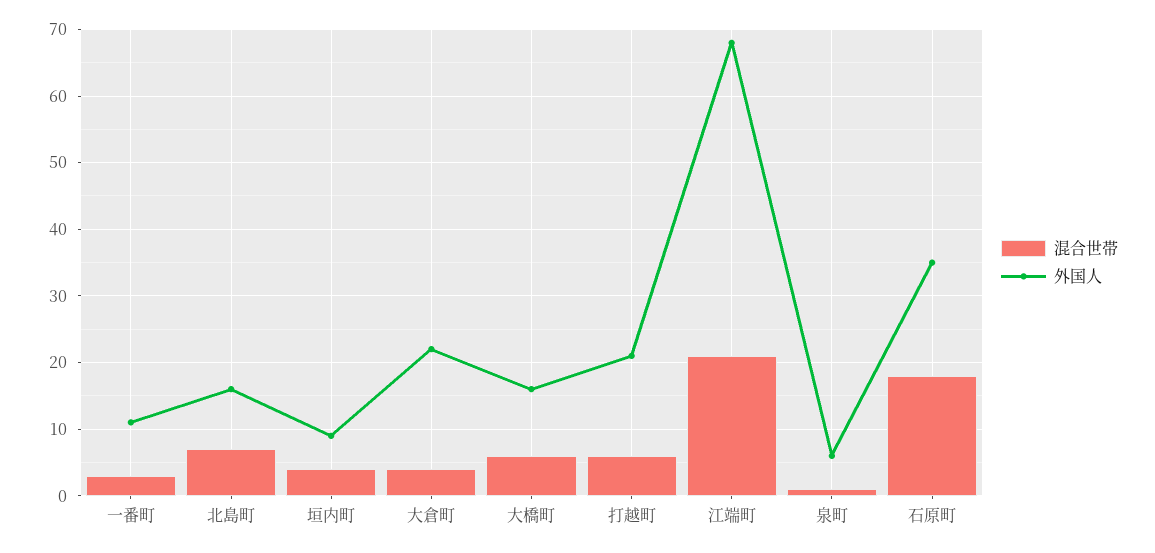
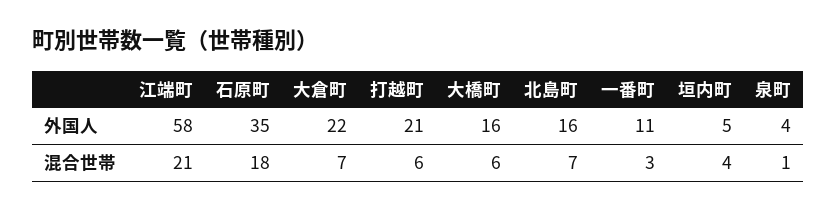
外国人, 垣内町: 9 -> 5
混合世帯, 大倉町: 4 -> 7
外国人, 江端町: 68 -> 58
外国人, 泉町: 6 -> 4

